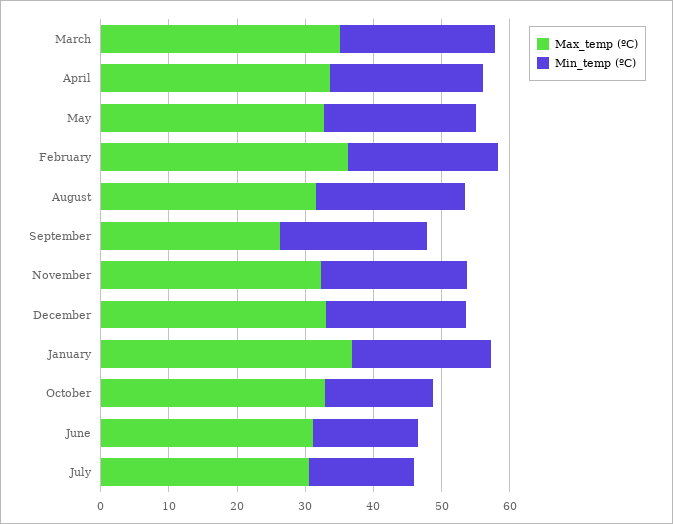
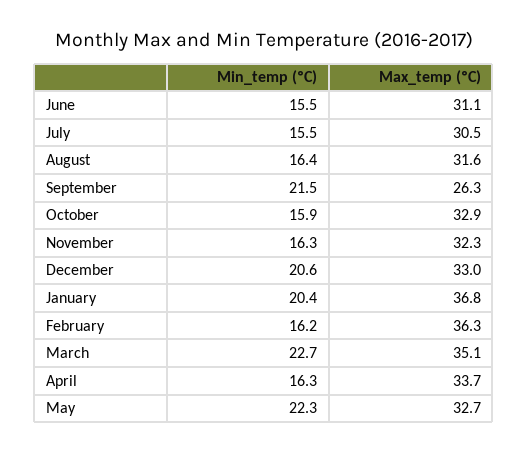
Min_temp (ºC), April: 22 -> 16.3
Min_temp (ºC), February: 22 -> 16.2
Min_temp (ºC), August: 22 -> 16.4
Min_temp (ºC), November: 22 -> 16.3

